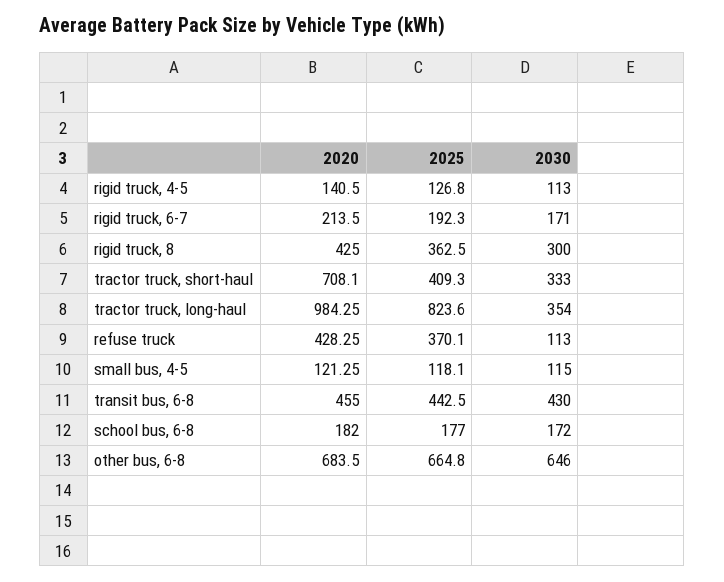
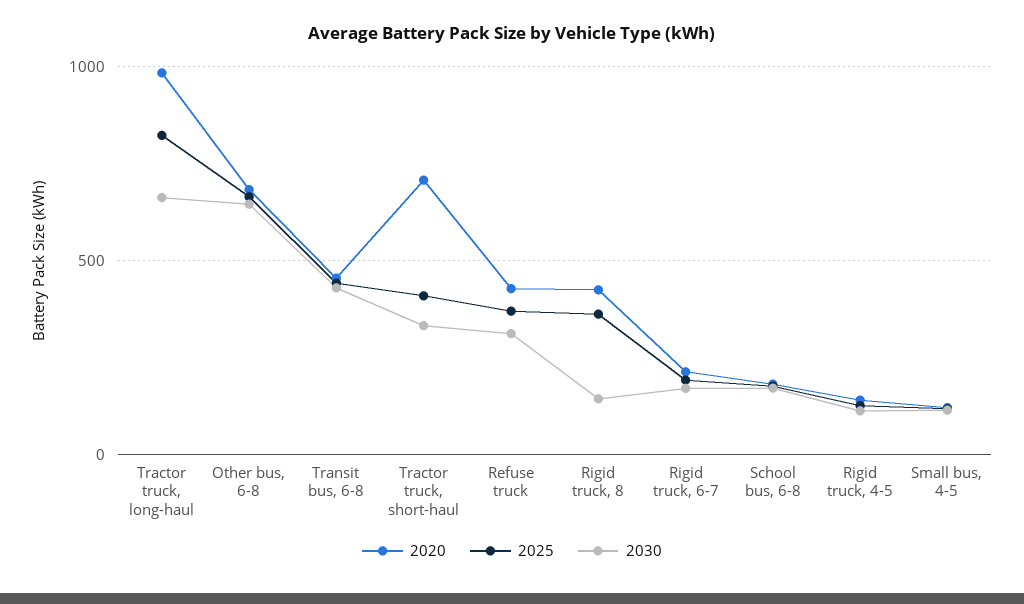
2030, rigid truck, 8: 300 -> 150
2030, tractor truck, long-haul: 354 -> 650
2030, refuse truck: 113 -> 300

